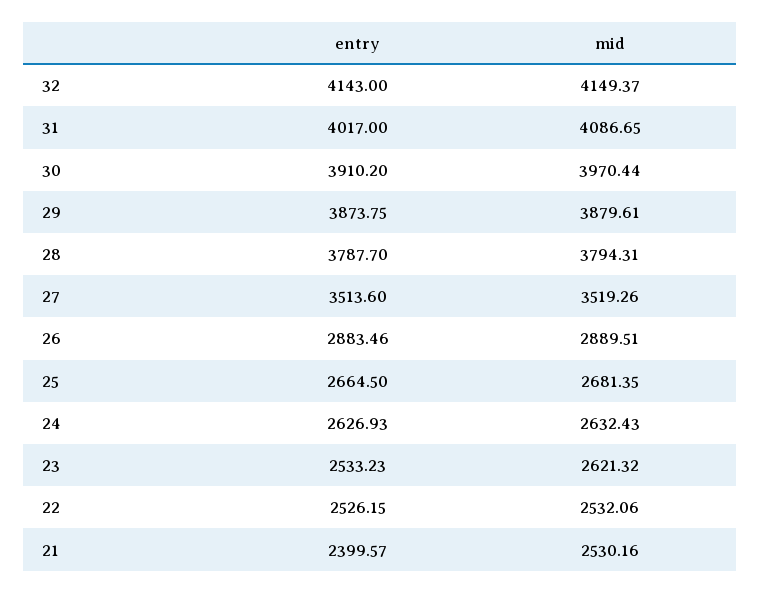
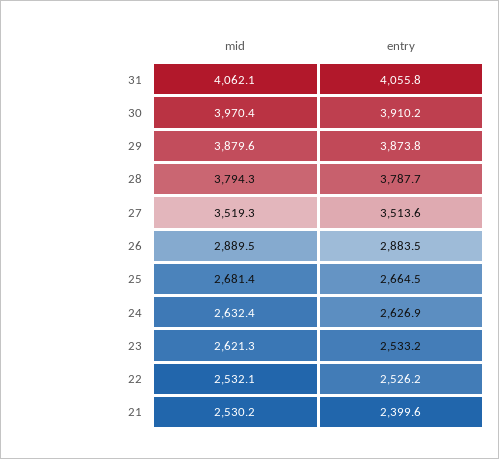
entry, 32: 4143 -> none
mid, 32: 4149.37 -> none
entry, 31: 4017 -> 4055.8
mid, 31: 4086.65 -> 4062.1

